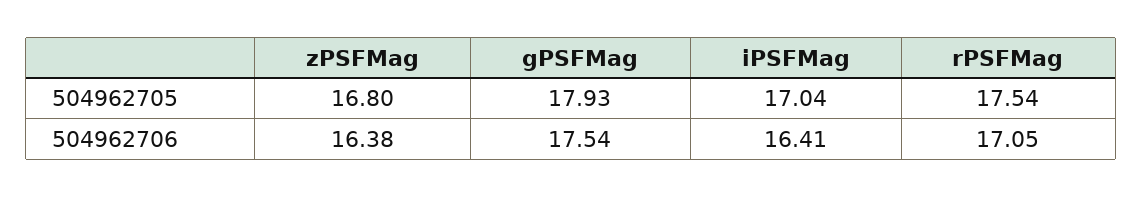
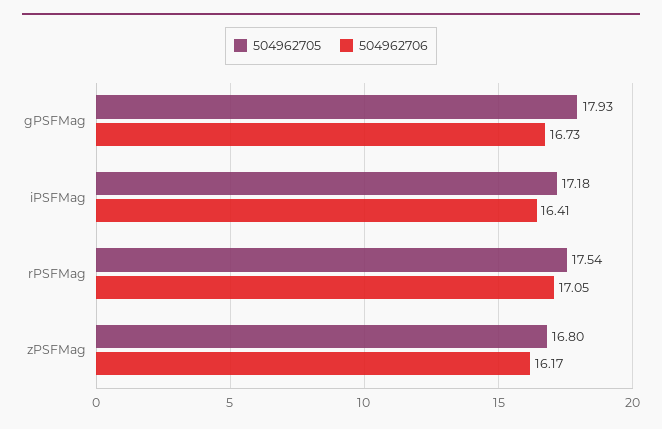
504962705, iPSFMag: 17.04 -> 17.18
504962706, zPSFMag: 16.38 -> 16.17
504962706, gPSFMag: 17.54 -> 16.73

